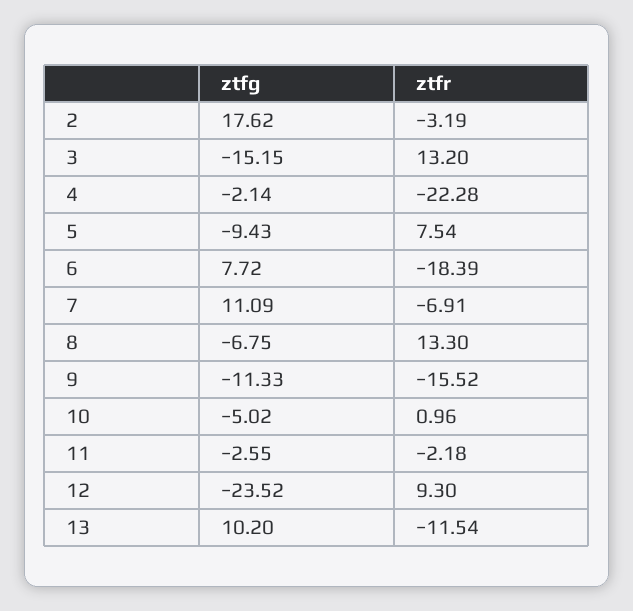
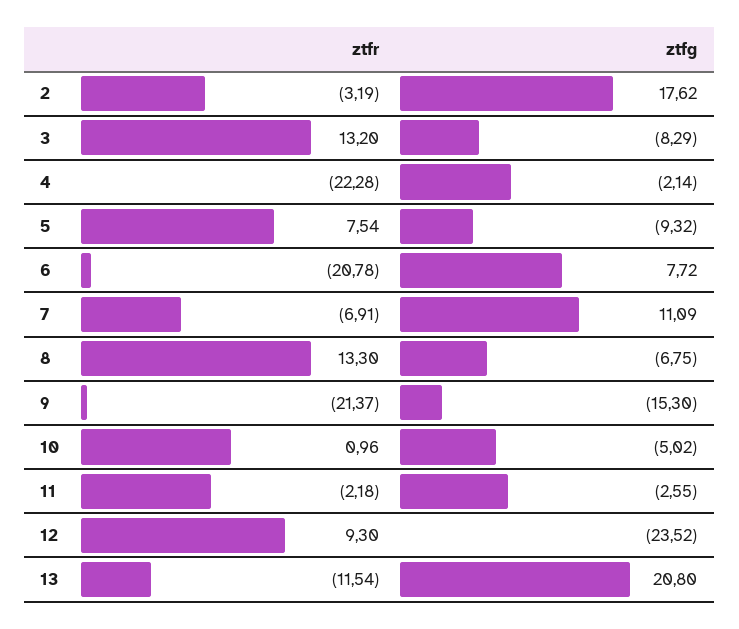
ztfg, 3: -15.15 -> -8.29
ztfg, 5: -9.43 -> -9.32
ztfr, 6: -18.39 -> -20.78
ztfg, 9: -11.33 -> -15.3
ztfr, 9: -15.52 -> -21.37
ztfg, 13: 10.2 -> 20.8

